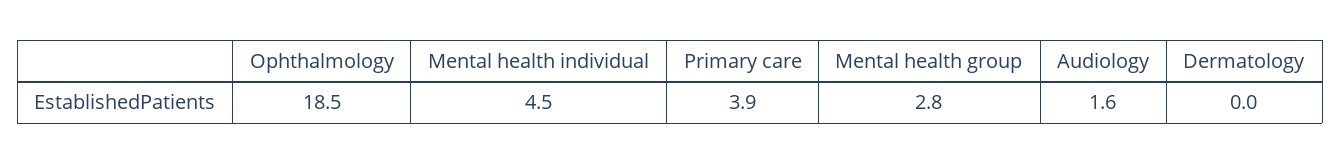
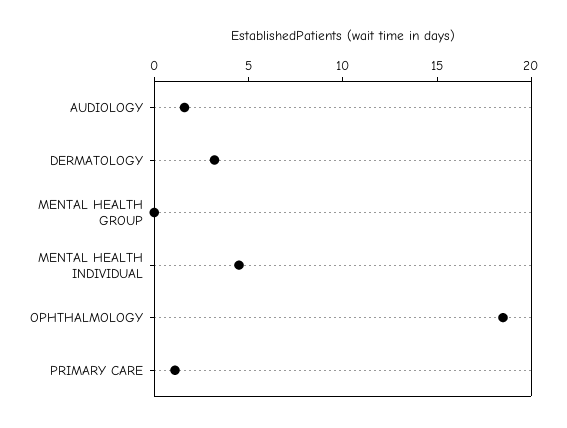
Primary care: 3.9 -> 1
Mental health group: 2.8 -> 0
Dermatology: 0 -> 3

